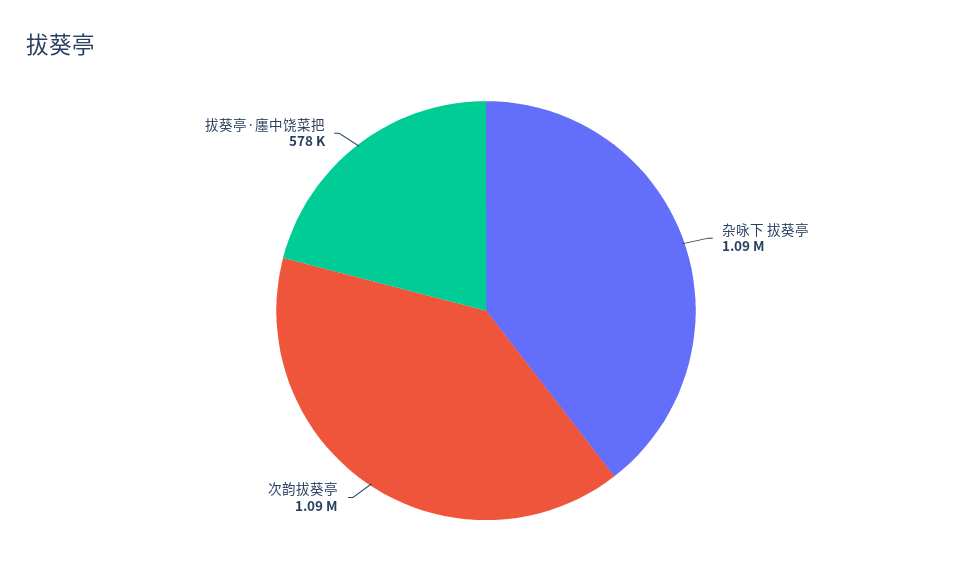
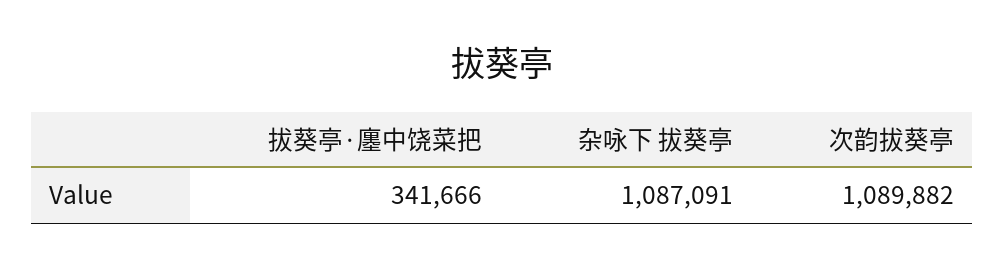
拔葵亭·廛中饶菜把: 578000 -> 341666

